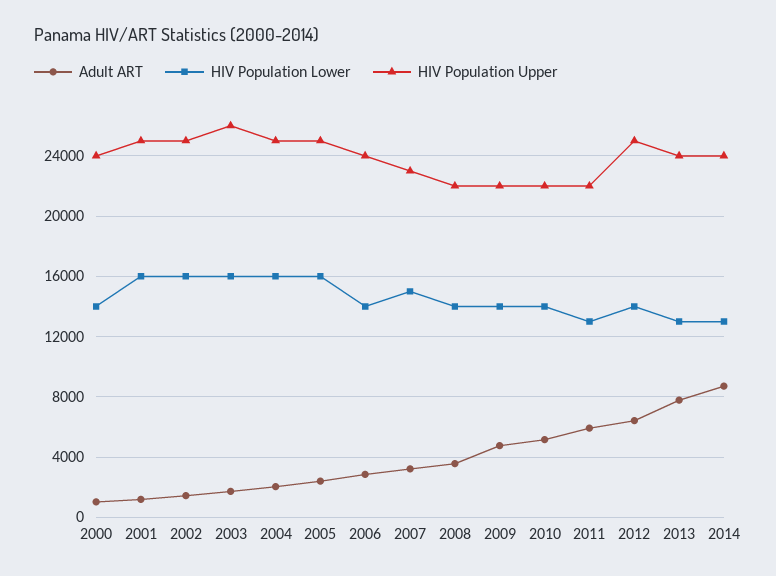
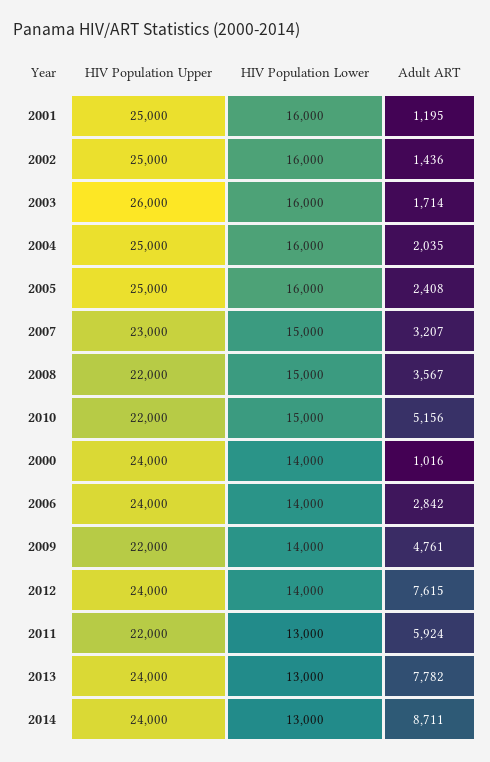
HIV Population Lower, 2008: 14000 -> 15000
HIV Population Lower, 2010: 14000 -> 15000
Adult ART, 2012: 6500 -> 7615
HIV Population Upper, 2012: 25000 -> 24000

